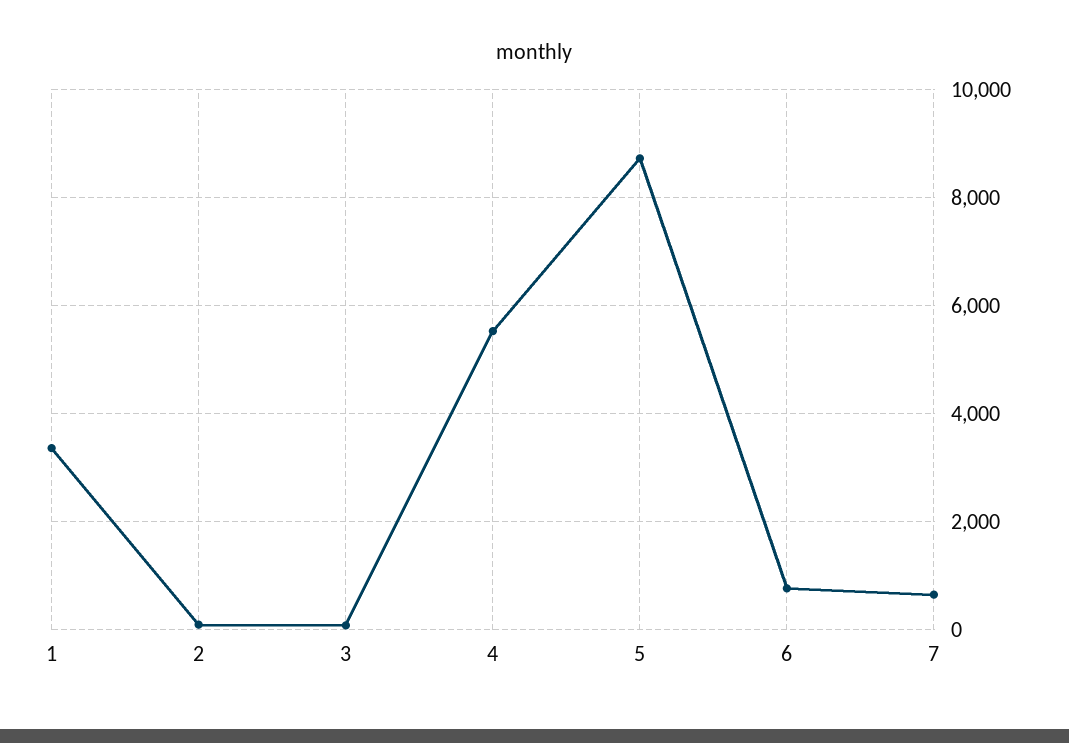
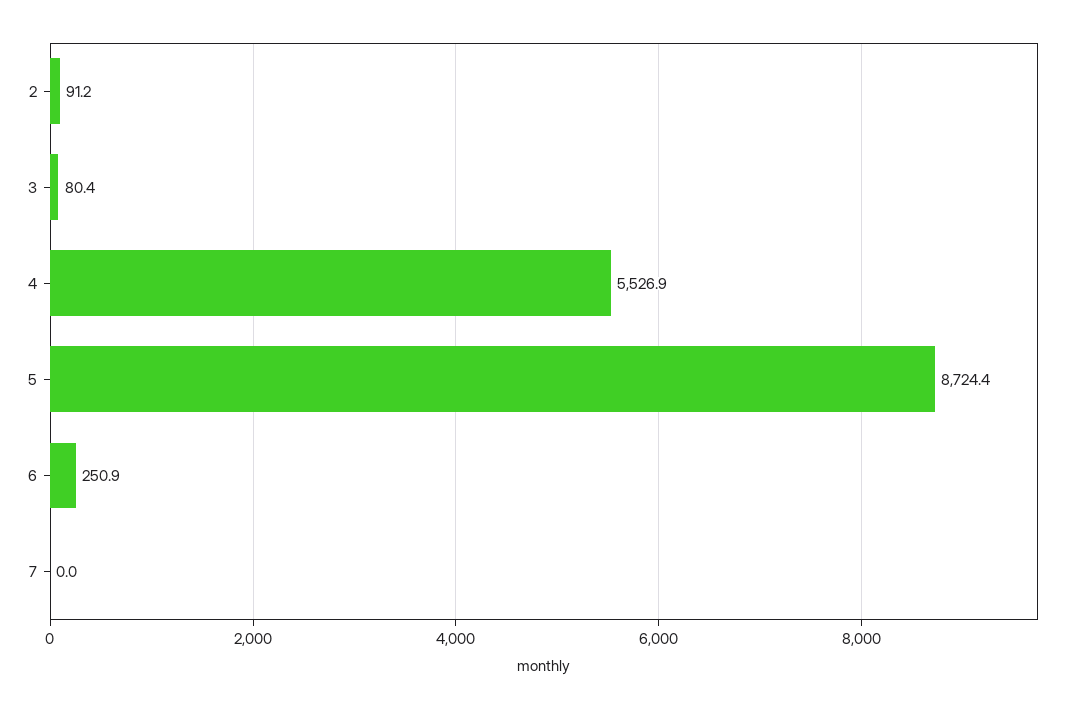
1: 3400 -> none
6: 800 -> 250.9
7: 600 -> 0

